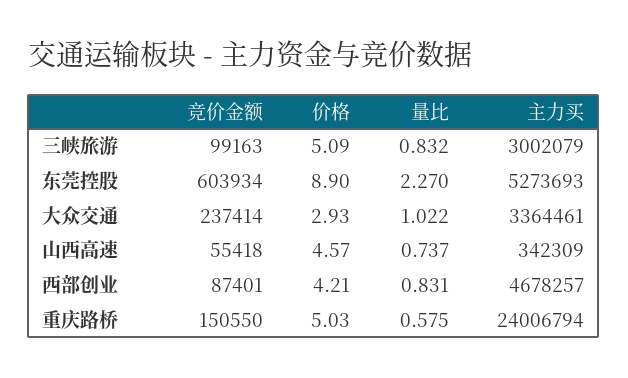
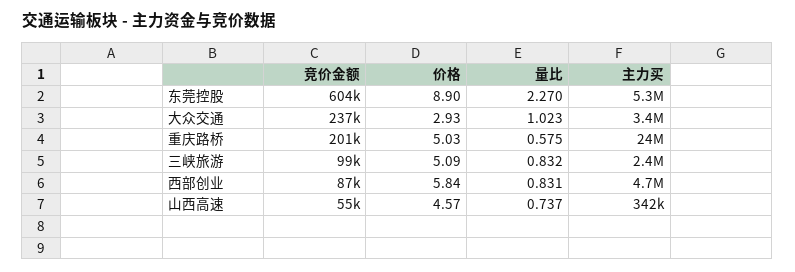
主力买, 三峡旅游: 3002079 -> 2400000
量比, 大众交通: 1.022 -> 1.023
价格, 西部创业: 4.21 -> 5.84
竞价金额, 重庆路桥: 150550 -> 201000

